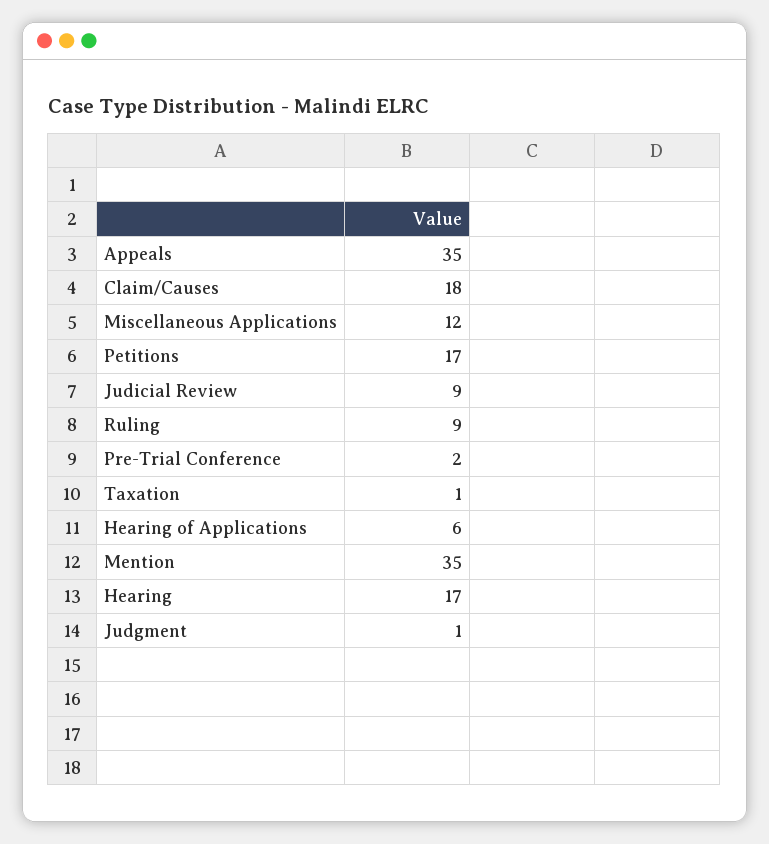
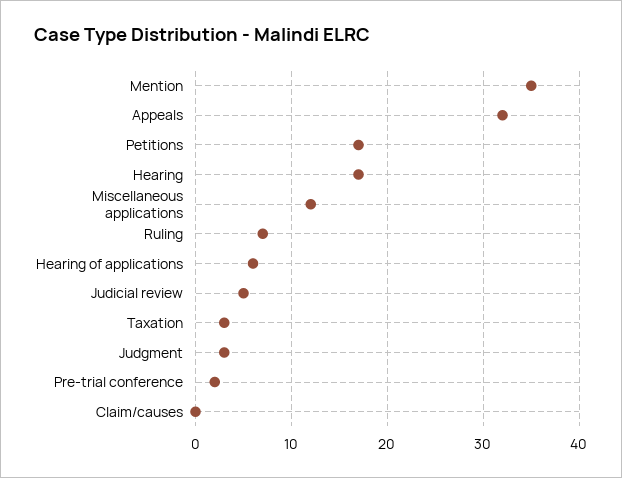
Appeals: 35 -> 32
Claim/Causes: 18 -> 0
Judicial Review: 9 -> 5
Ruling: 9 -> 7
Taxation: 1 -> 3
Judgment: 1 -> 3

